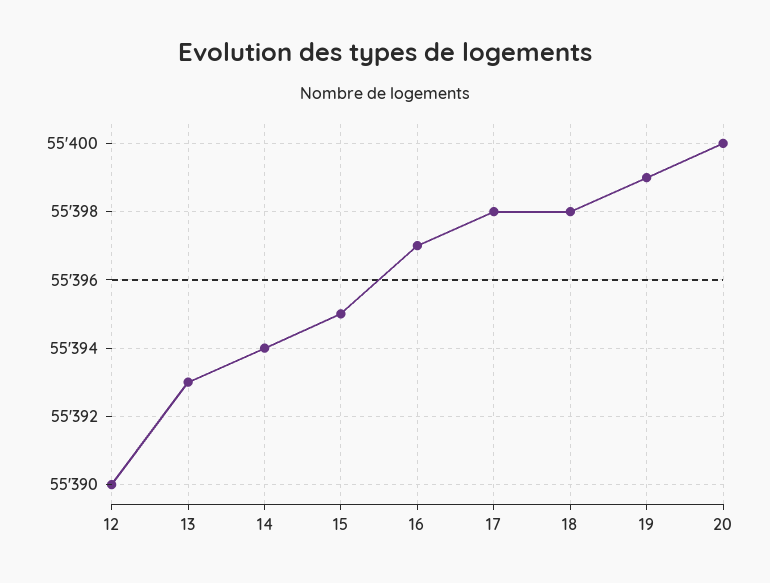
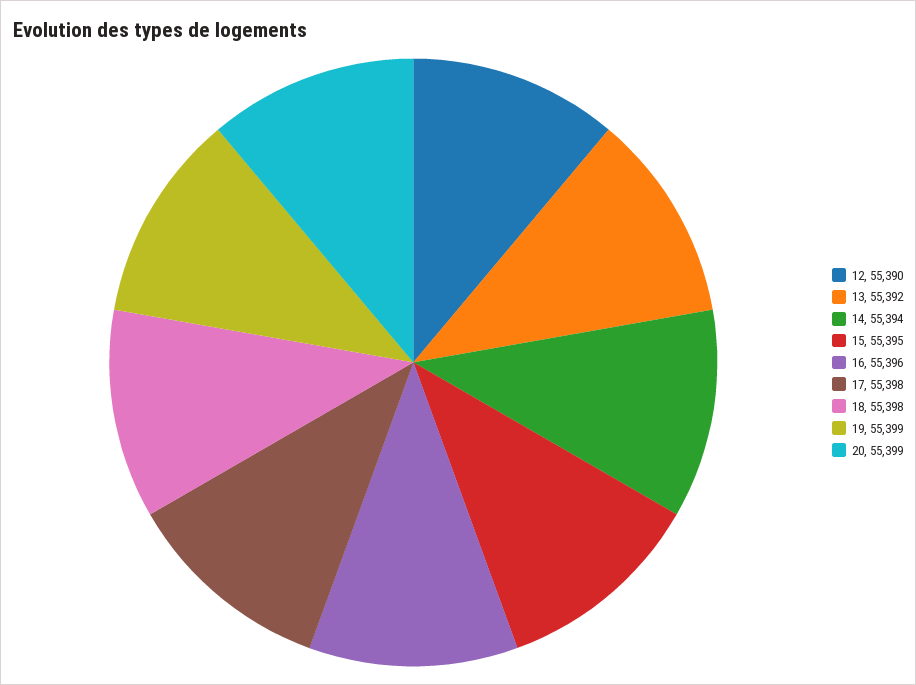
13: 55393 -> 55392
16: 55397 -> 55396
20: 55400 -> 55399

